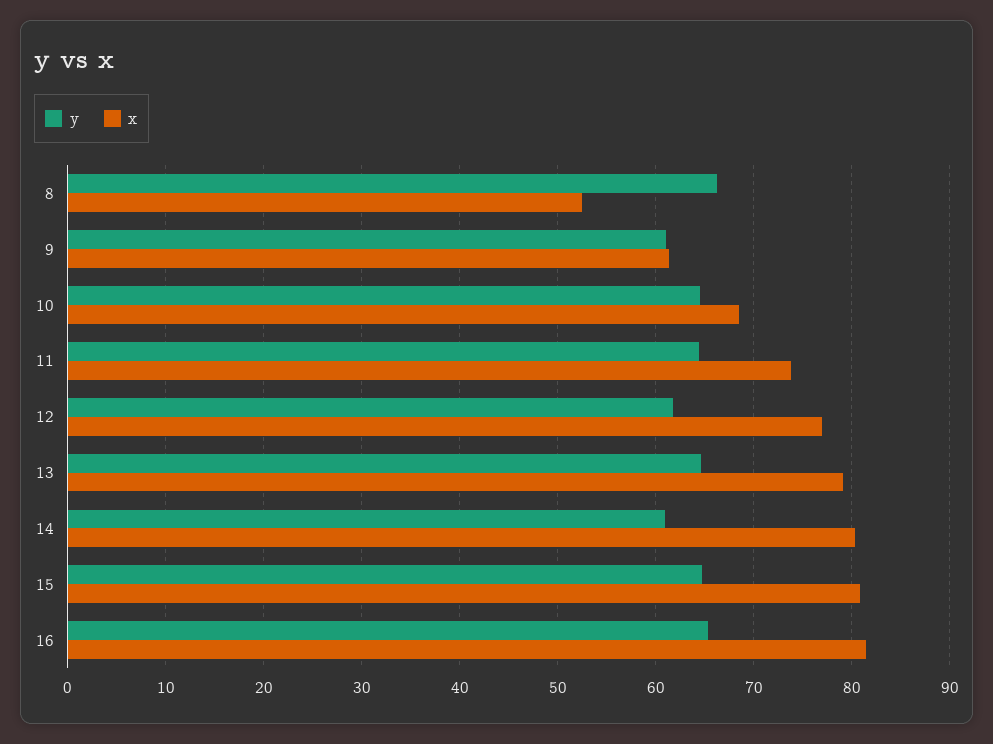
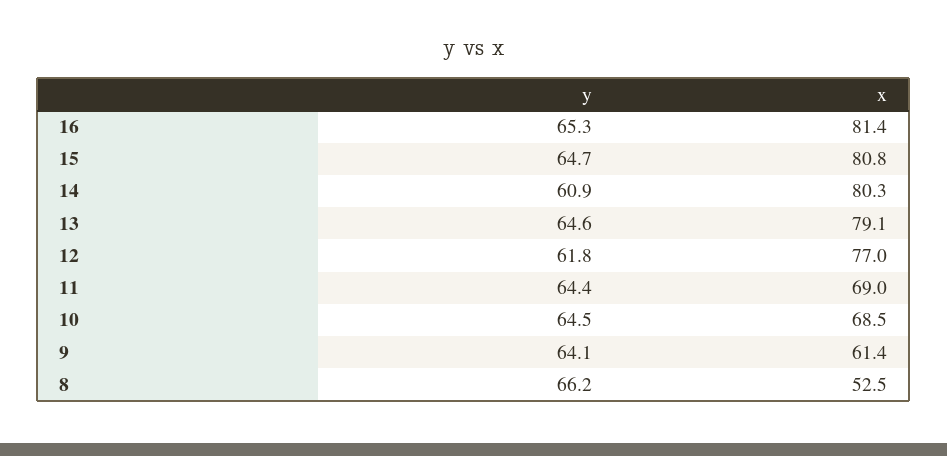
y, 9: 61 -> 64.1
x, 11: 74 -> 69

